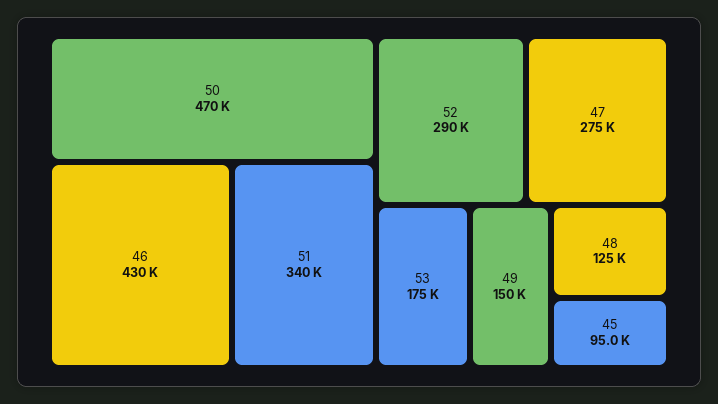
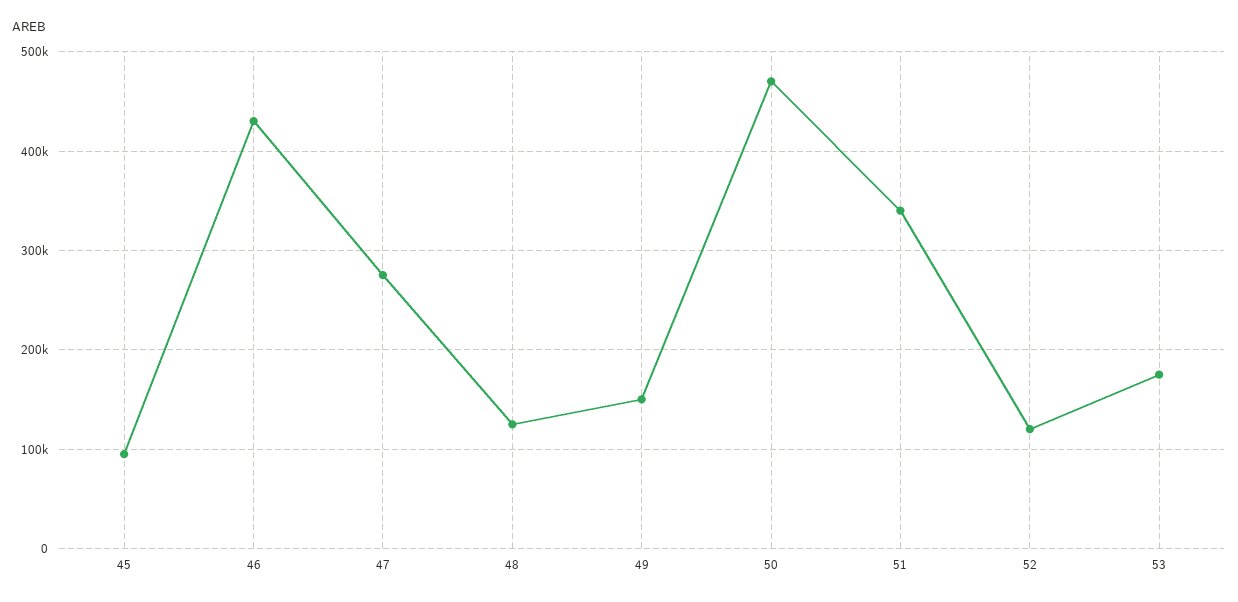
52: 290000 -> 120000

